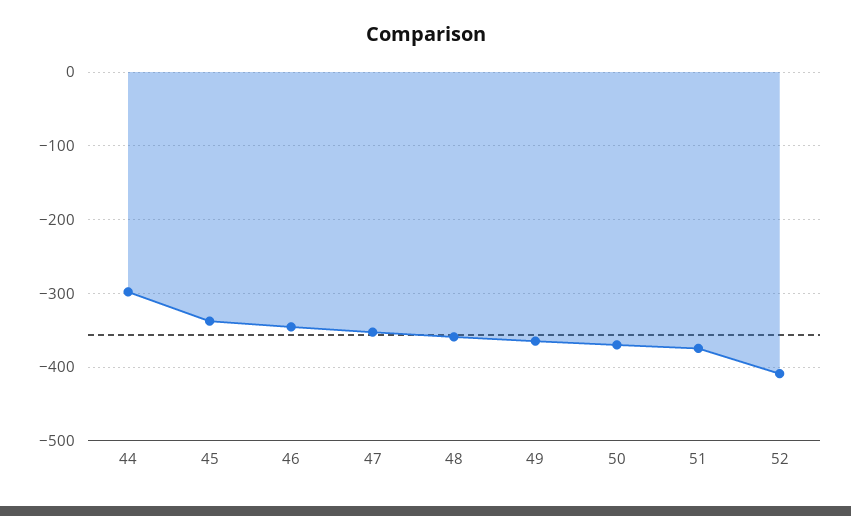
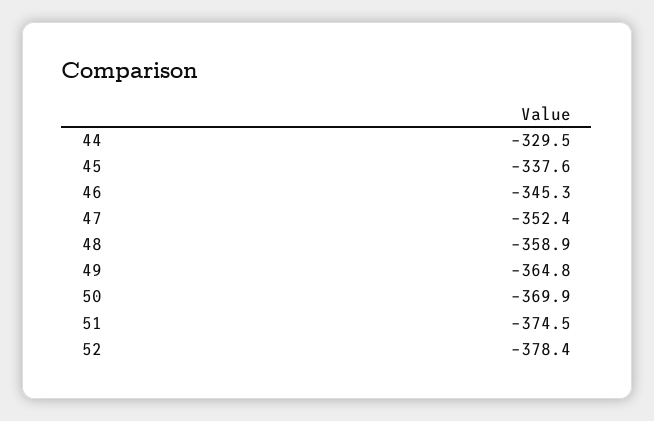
44: -300 -> -329.5
52: -410 -> -378.4

